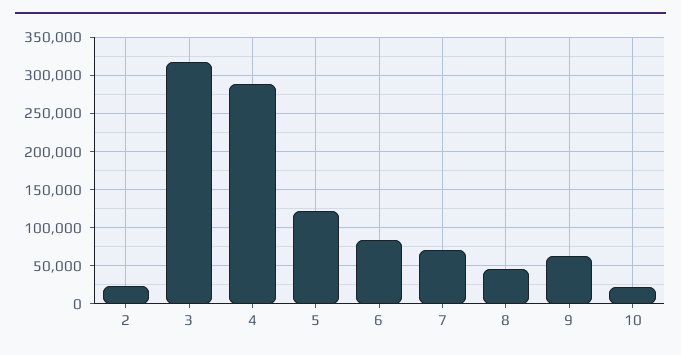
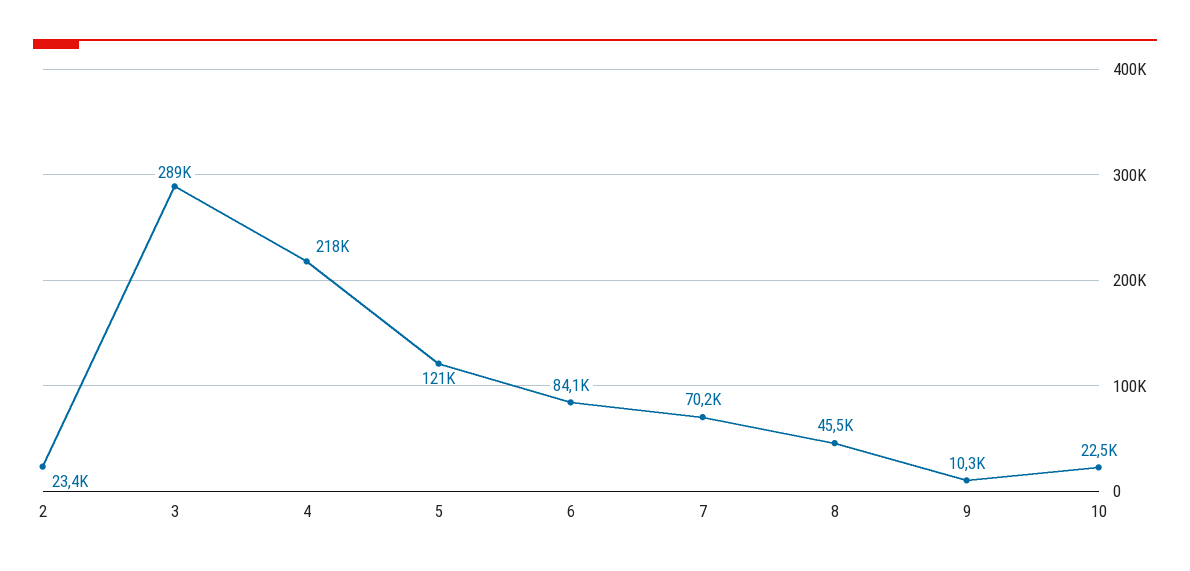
3: 320000 -> 289000
4: 290000 -> 218000
9: 60000 -> 10300

